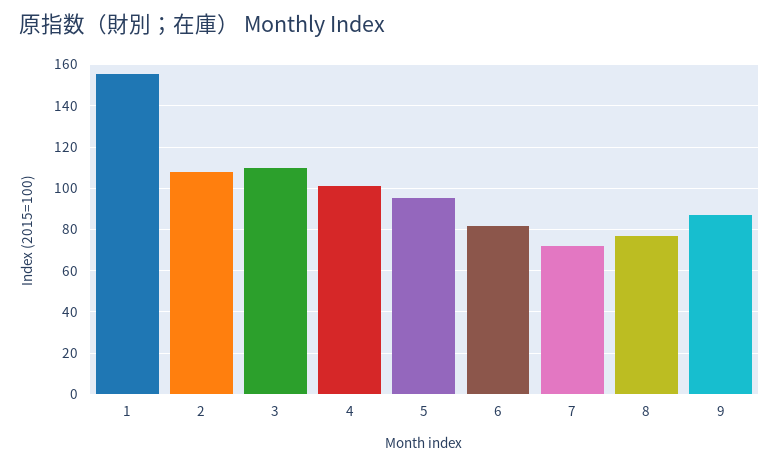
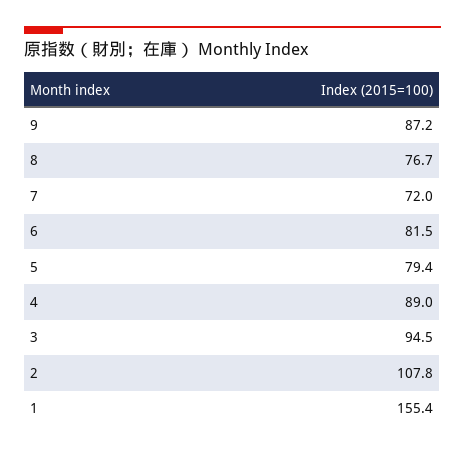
3: 110 -> 94.5
4: 100 -> 89
5: 95 -> 79.4

